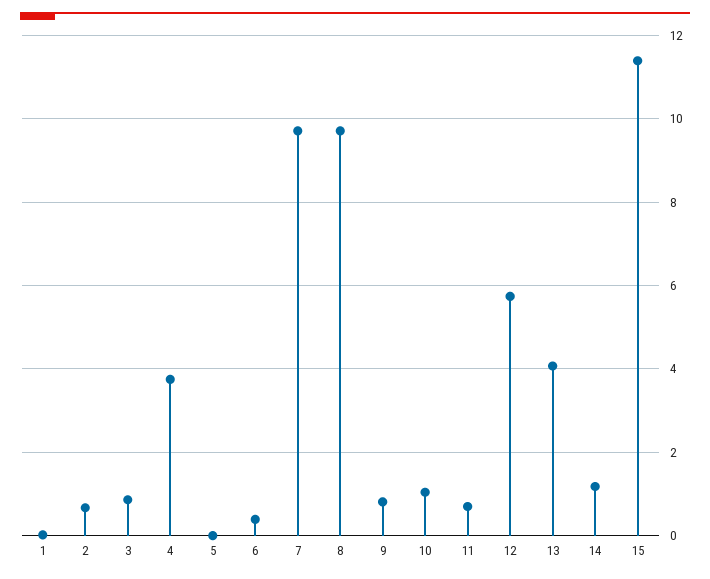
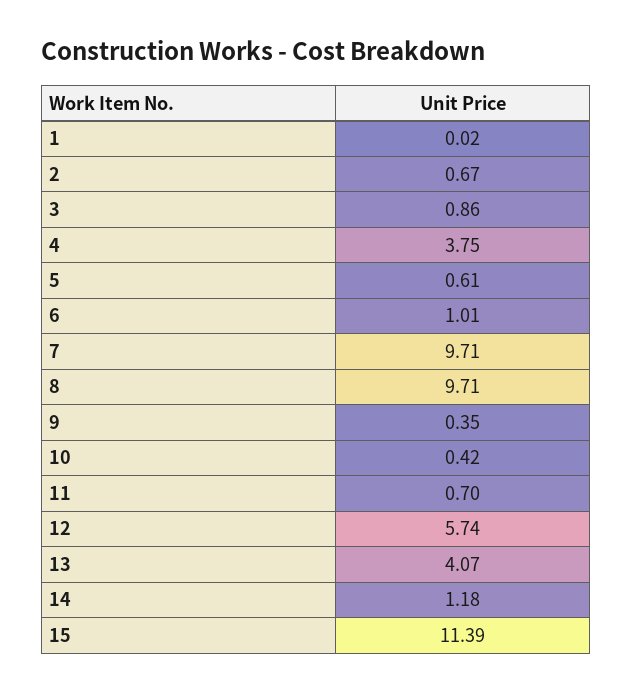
5: 0 -> 0.61
6: 0.4 -> 1.01
9: 0.8 -> 0.35
10: 1 -> 0.42

